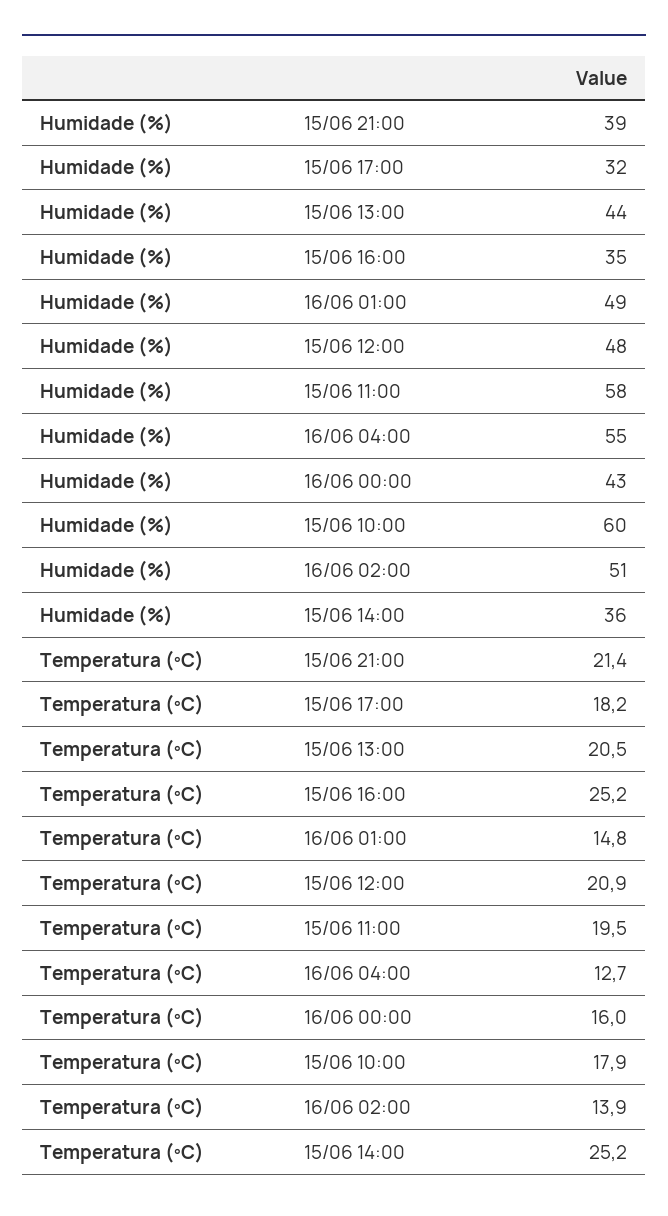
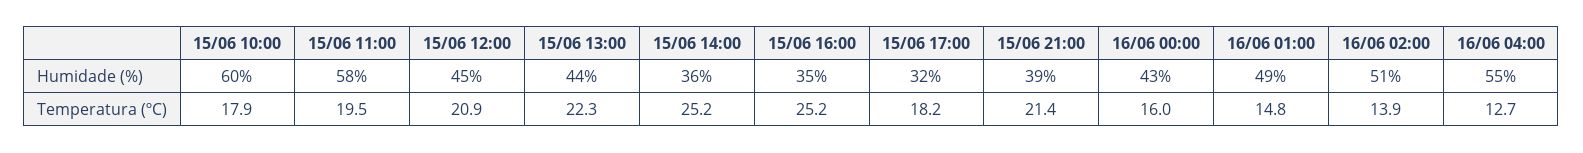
Humidade (%), 15/06 12:00: 48 -> 45
Temperatura (ºC), 15/06 13:00: 20.5 -> 22.3

